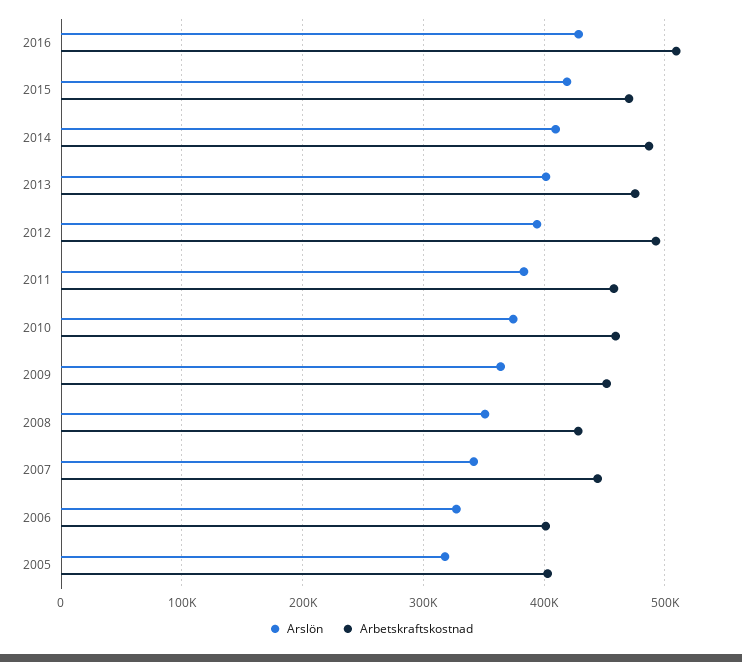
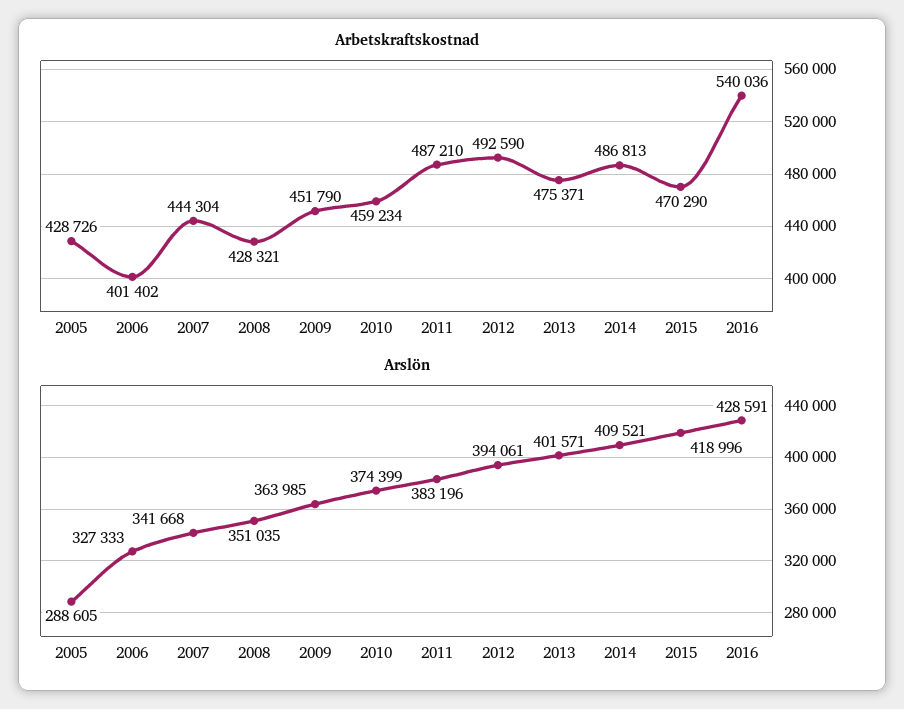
Arbetskraftskostnad, 2016: 510000 -> 540036
Arbetskraftskostnad, 2011: 460000 -> 487210
Arslön, 2005: 320000 -> 288605
Arbetskraftskostnad, 2005: 400000 -> 428726

